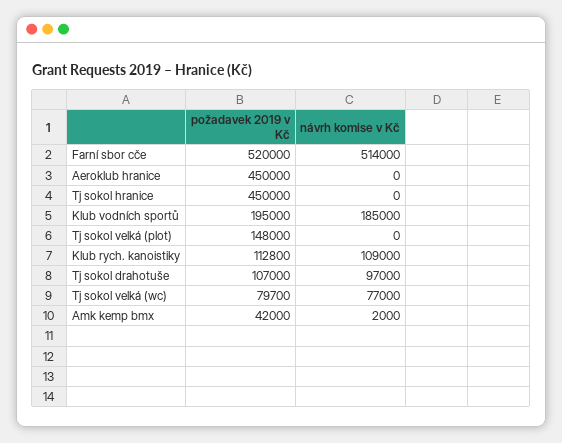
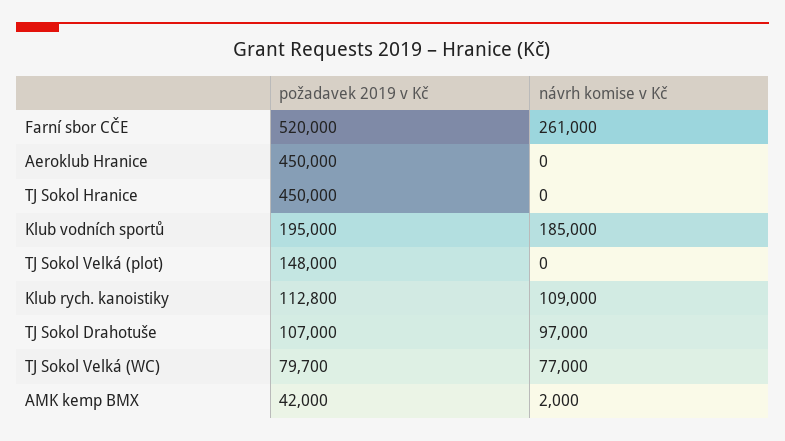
návrh komise v Kč, Farní sbor cče: 514000 -> 261000

